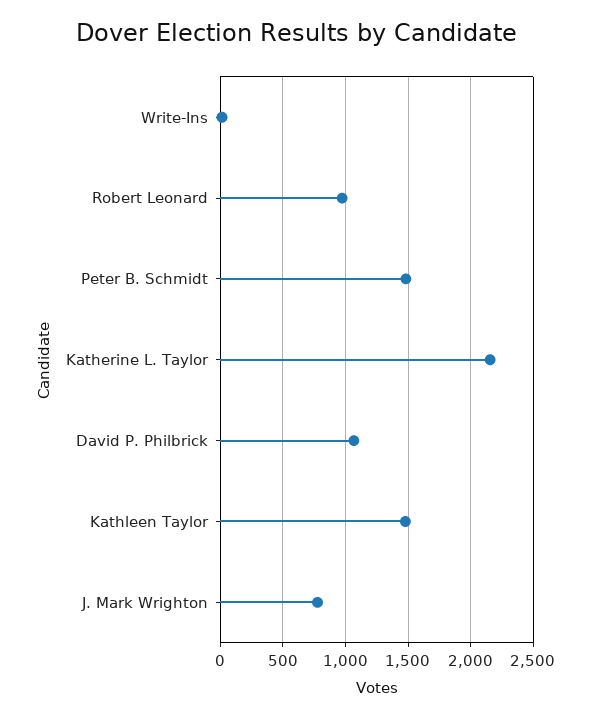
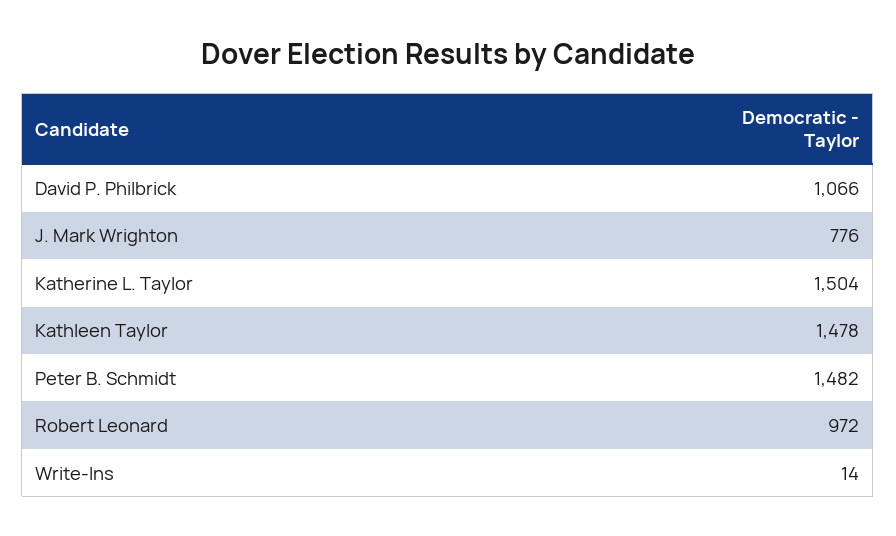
Katherine L. Taylor: 2150 -> 1504

